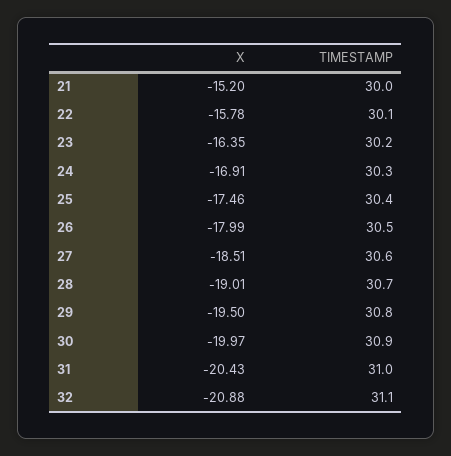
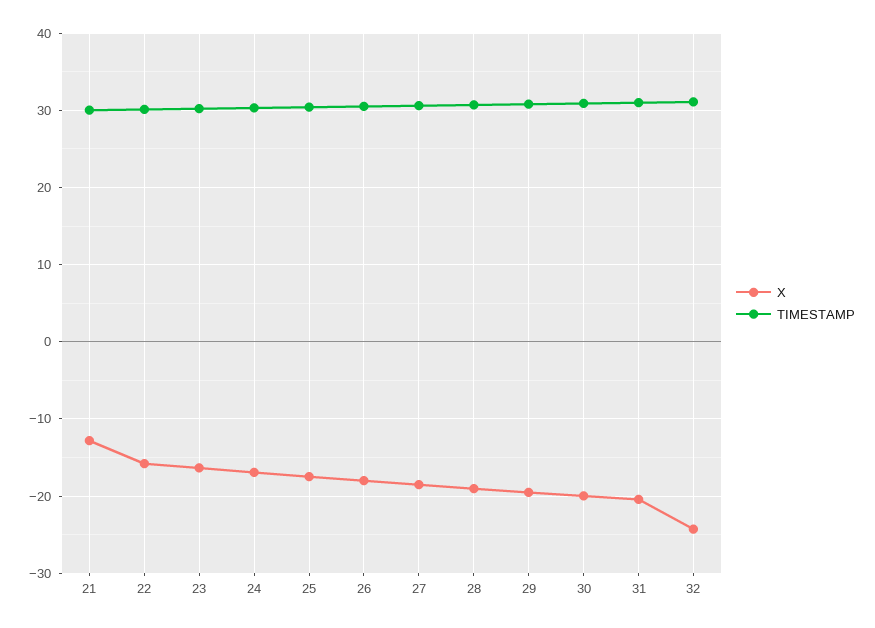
X, 21: -15.2 -> -13
X, 32: -20.88 -> -24

